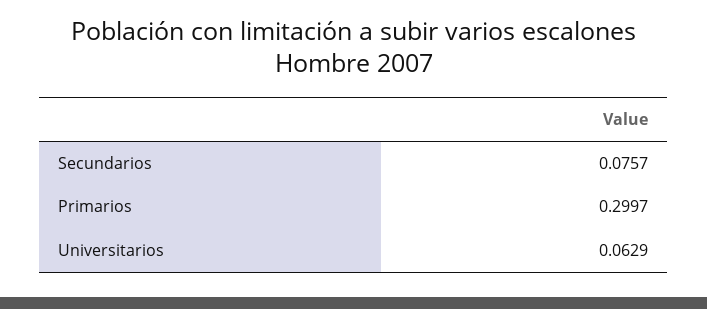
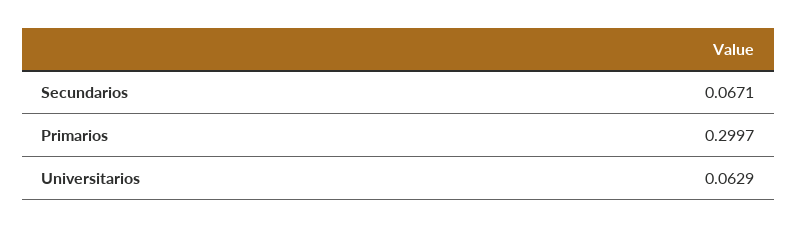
Secundarios: 0.0757 -> 0.0671

